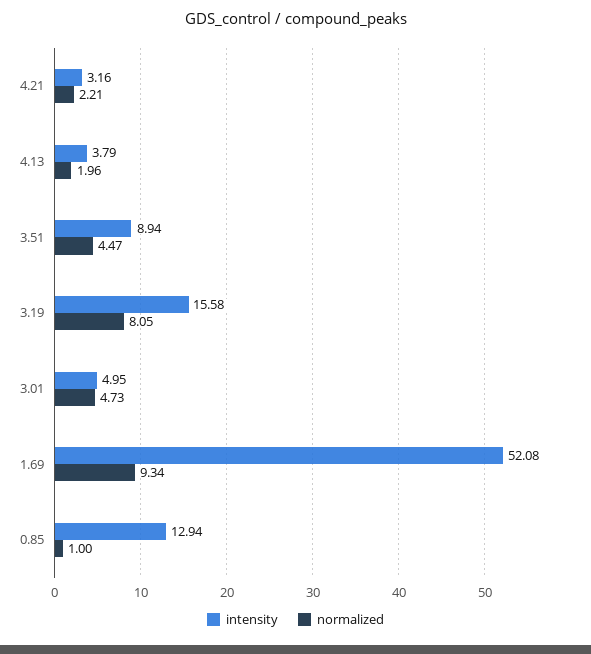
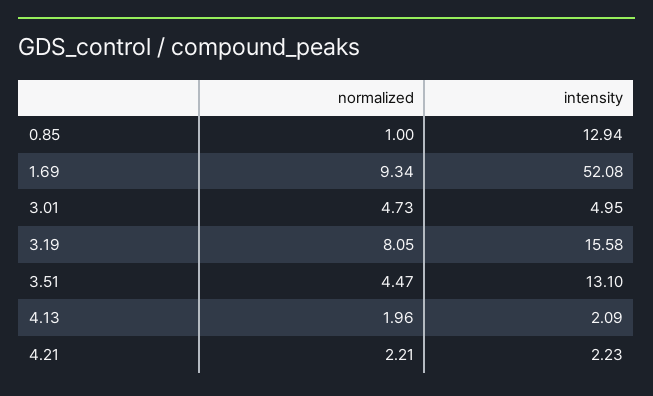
intensity, 4.21: 3.16 -> 2.23
intensity, 4.13: 3.79 -> 2.09
intensity, 3.51: 8.94 -> 13.1

